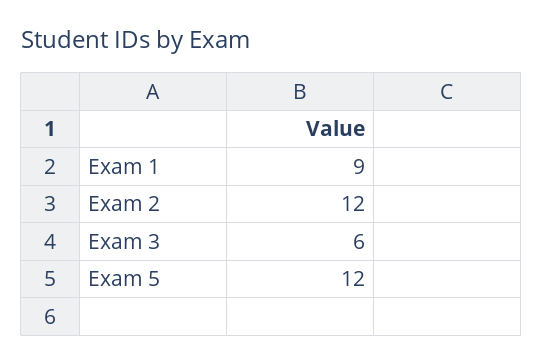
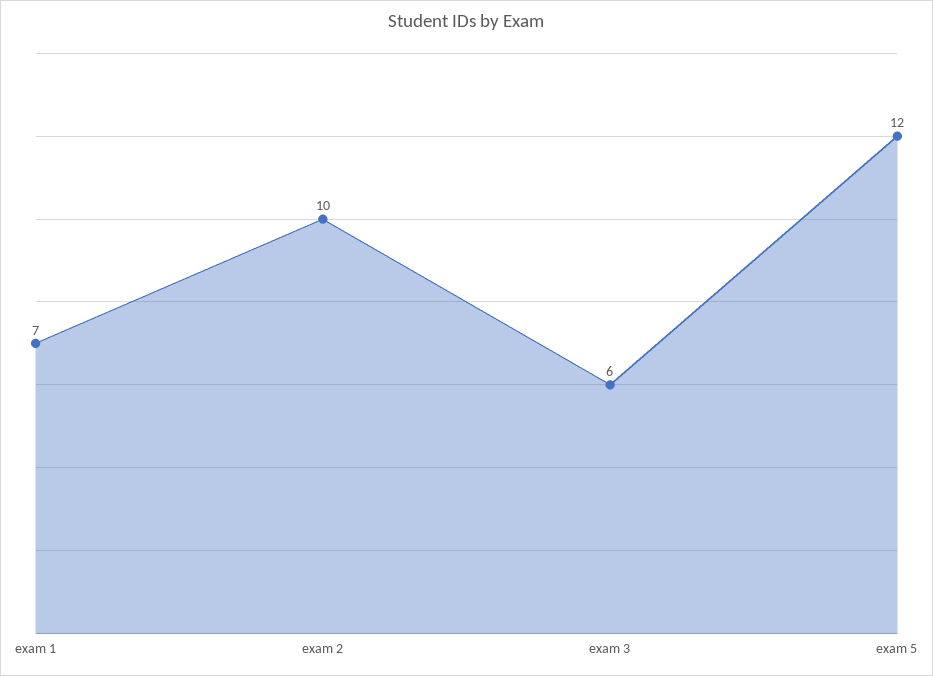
Exam 1: 9 -> 7
Exam 2: 12 -> 10

